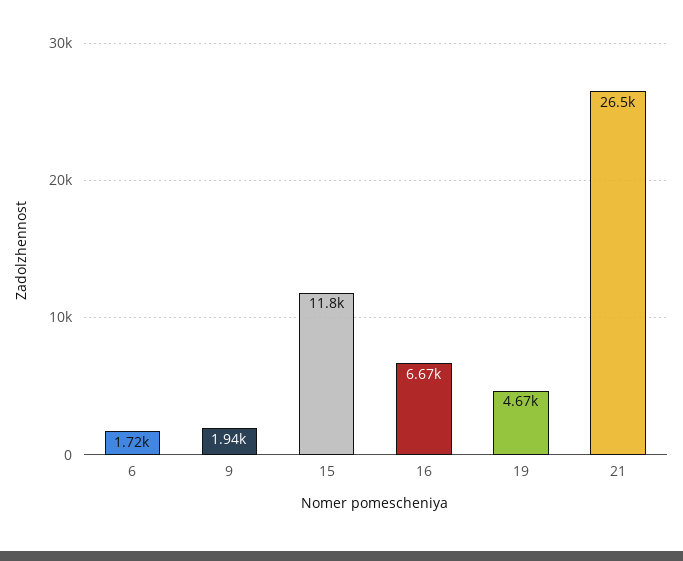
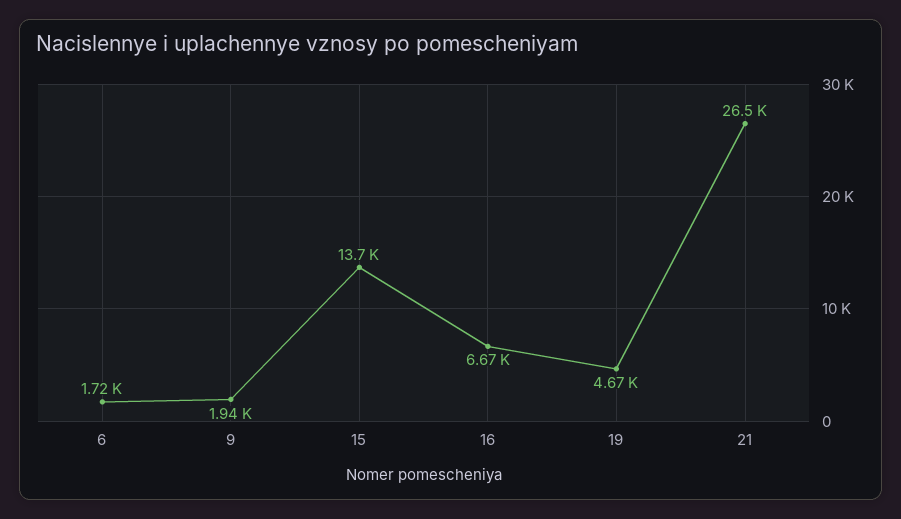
15: 11800 -> 13700

